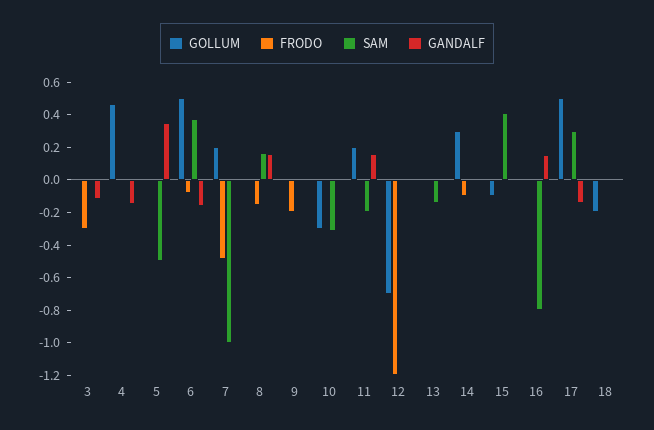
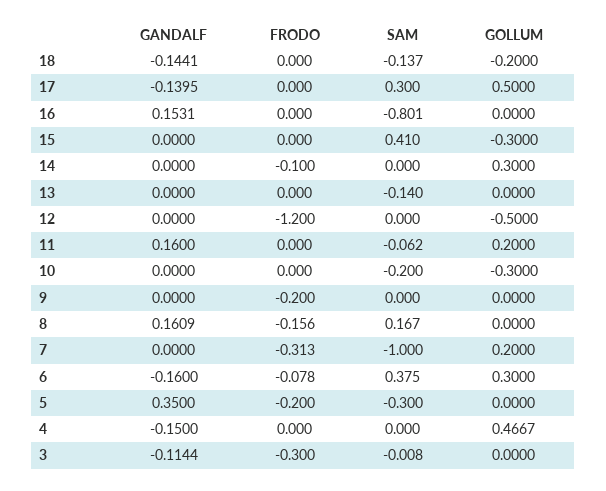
FRODO, 5: 0 -> -0.2
SAM, 5: -0.5 -> -0.3
GOLLUM, 6: 0.5 -> 0.3
FRODO, 7: -0.5 -> -0.313
SAM, 10: -0.3 -> -0.2
SAM, 11: -0.2 -> -0.062
GOLLUM, 12: -0.7 -> -0.5
GOLLUM, 15: -0.1 -> -0.3
SAM, 18: 0 -> -0.137
GANDALF, 18: 0 -> -0.1441

